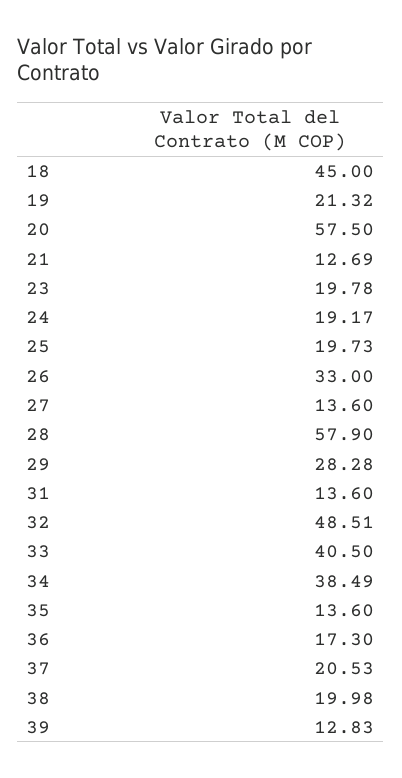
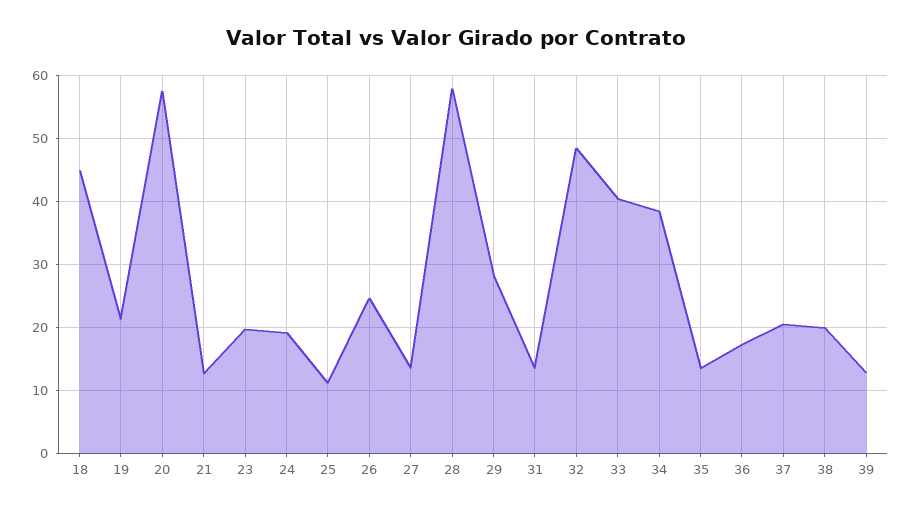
25: 19.73 -> 11
26: 33 -> 25

